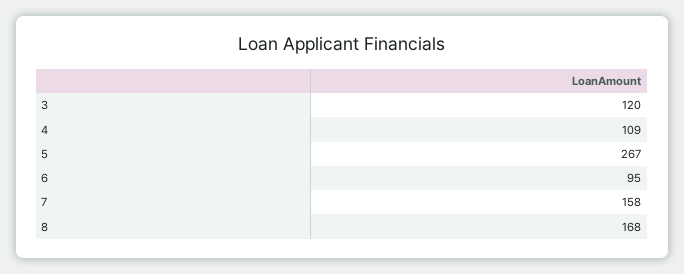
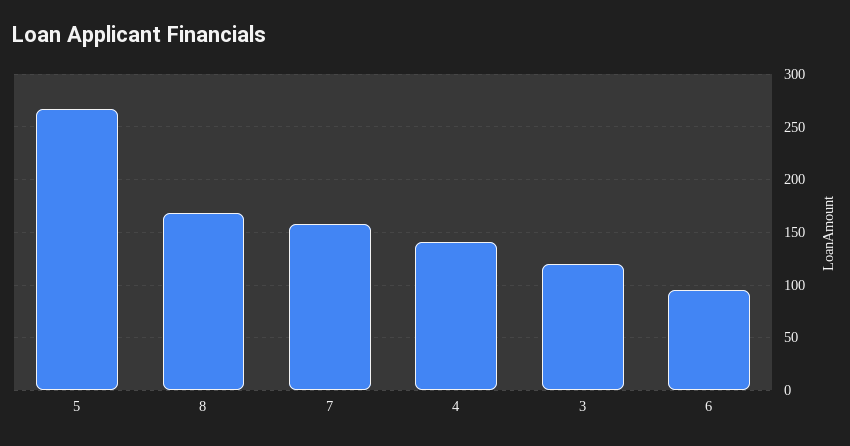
4: 109 -> 140

